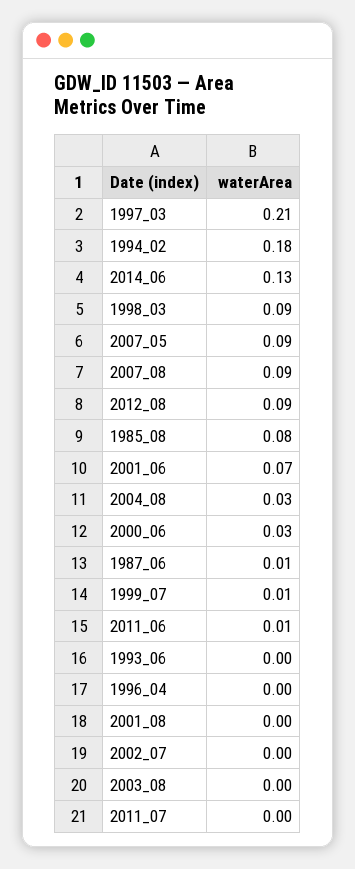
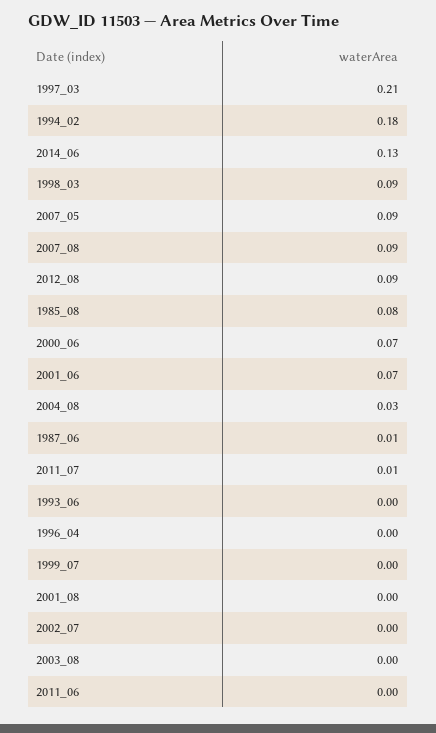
2000_06: 0.03 -> 0.07
1999_07: 0.01 -> 0
2011_06: 0.01 -> 0
2011_07: 0 -> 0.01

